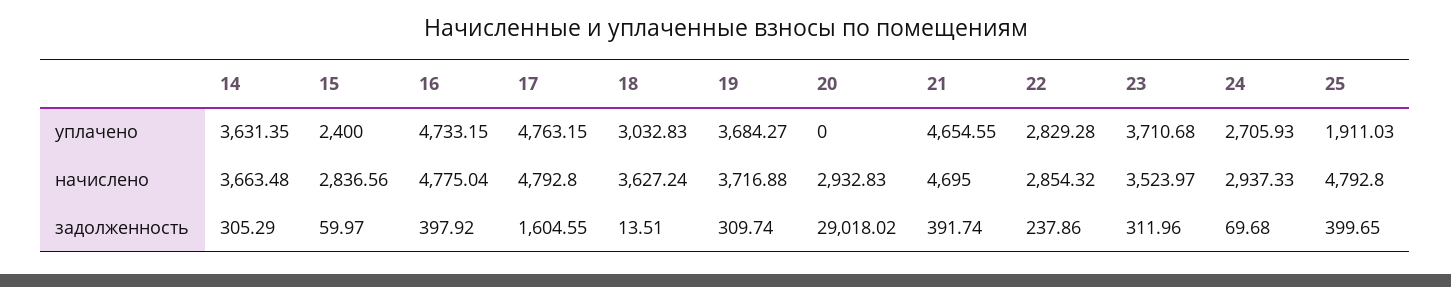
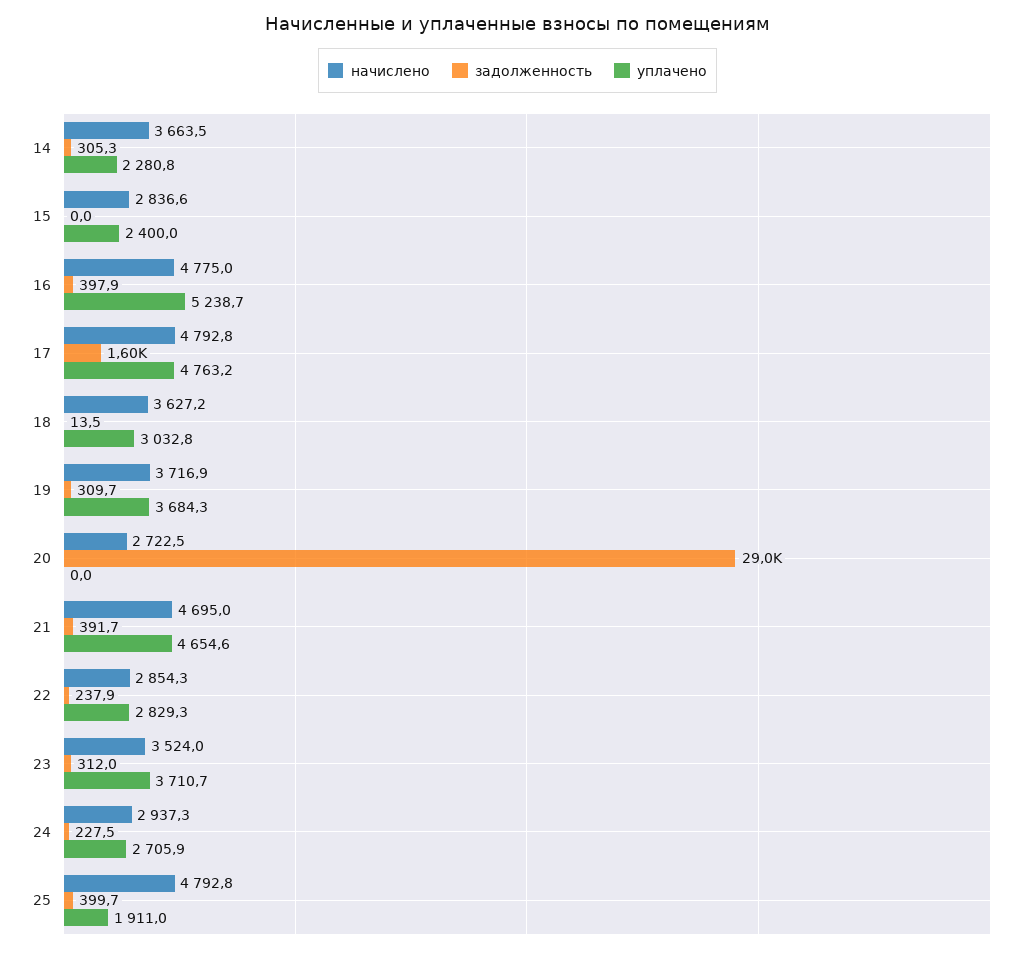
уплачено, 14: 3631.35 -> 2280.8
уплачено, 16: 4733.15 -> 5238.7
начислено, 20: 2932.83 -> 2722.5
задолженность, 15: 59.97 -> 0
задолженность, 24: 69.68 -> 227.5

